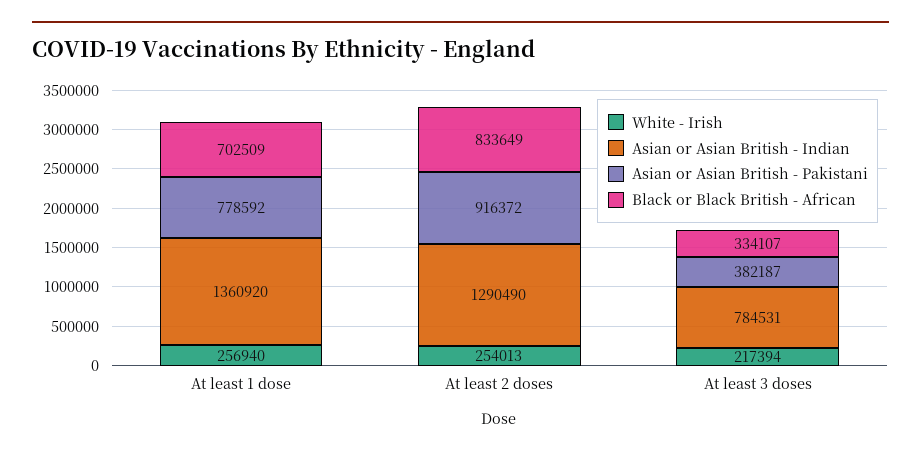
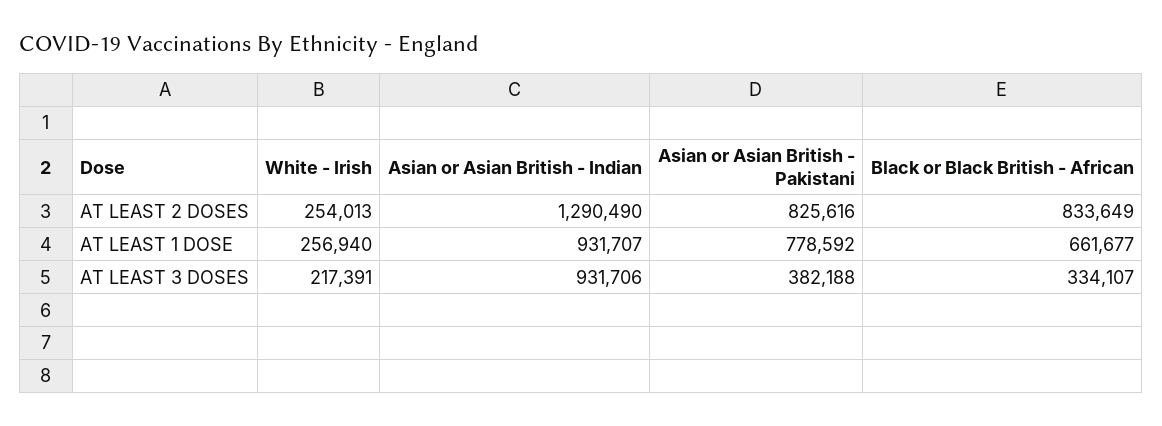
Asian or Asian British - Indian, At least 1 dose: 1360920 -> 931707
Black or Black British - African, At least 1 dose: 702509 -> 661677
Asian or Asian British - Pakistani, At least 2 doses: 916372 -> 825616
White - Irish, At least 3 doses: 217394 -> 217391
Asian or Asian British - Indian, At least 3 doses: 784531 -> 931706
Asian or Asian British - Pakistani, At least 3 doses: 382187 -> 382188

